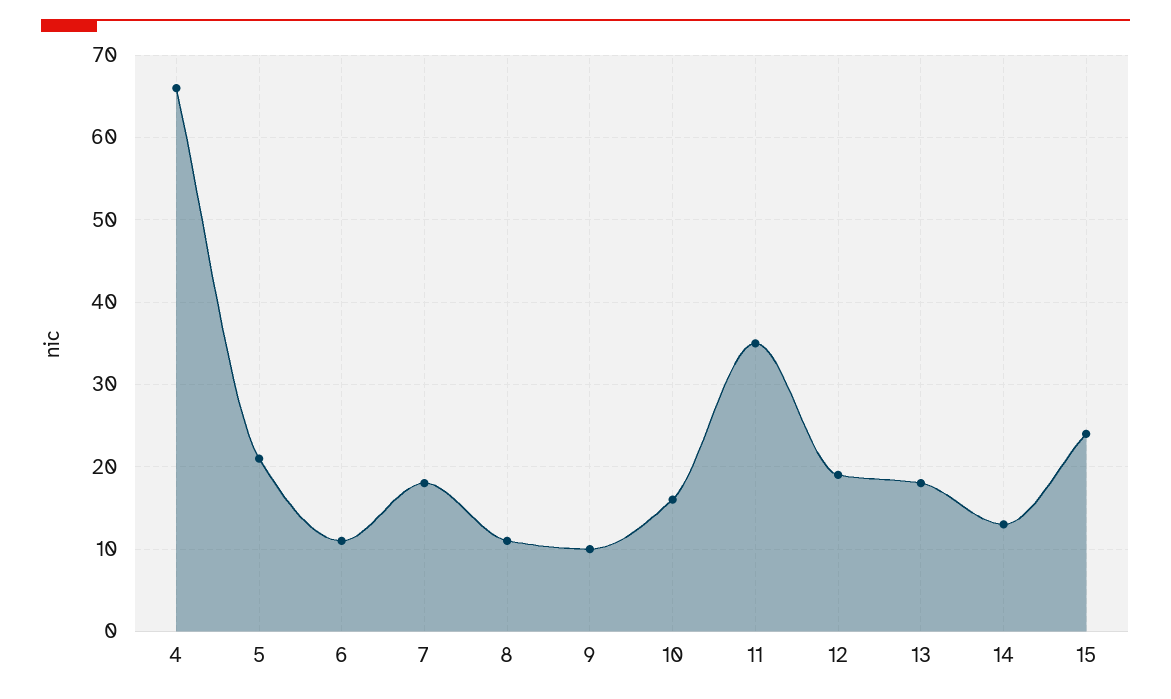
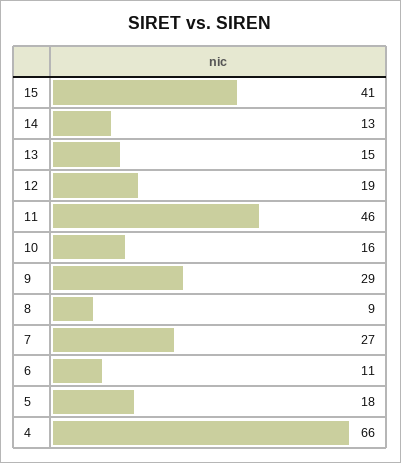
5: 21 -> 18
7: 18 -> 27
8: 11 -> 9
9: 10 -> 29
11: 35 -> 46
13: 18 -> 15
15: 24 -> 41

